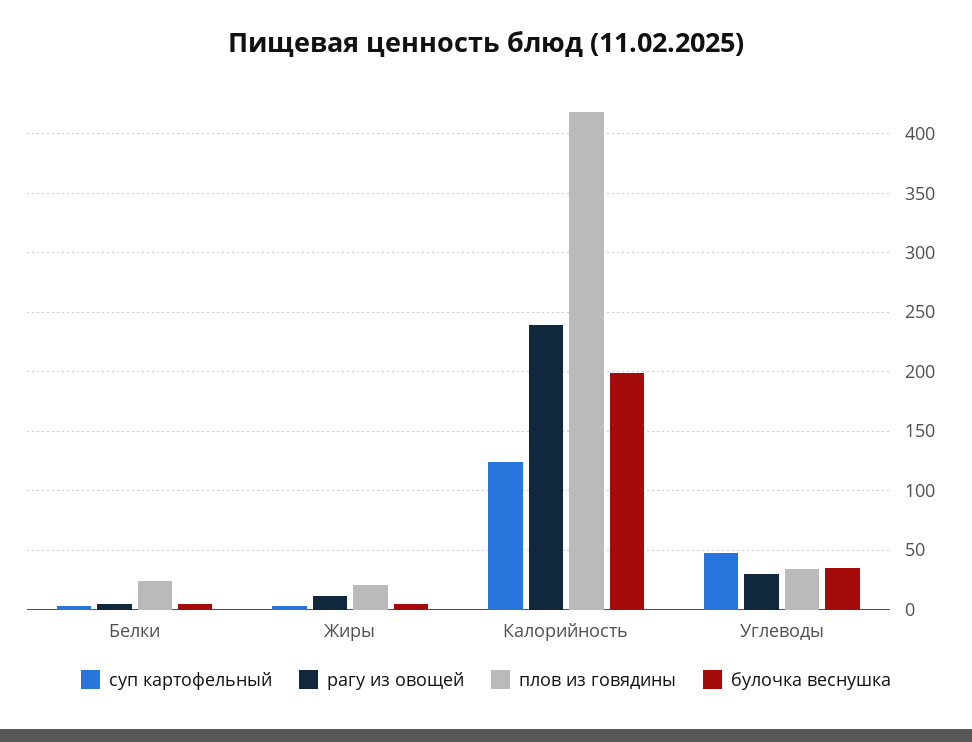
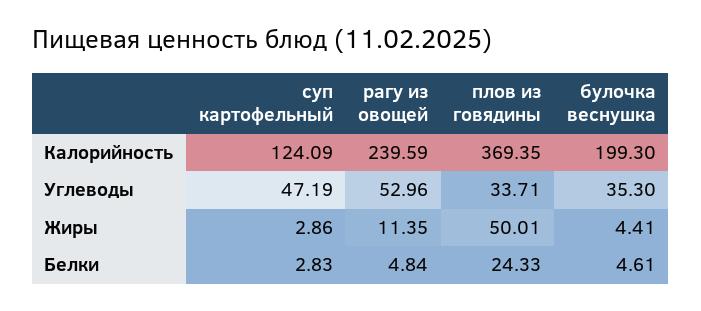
плов из говядины, Жиры: 20 -> 50.01
плов из говядины, Калорийность: 420 -> 369.35
рагу из овощей, Углеводы: 30 -> 52.96

